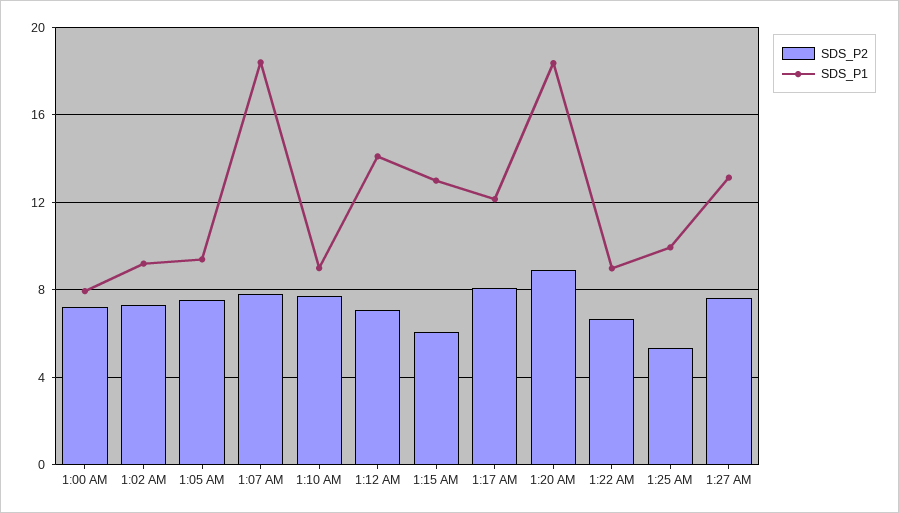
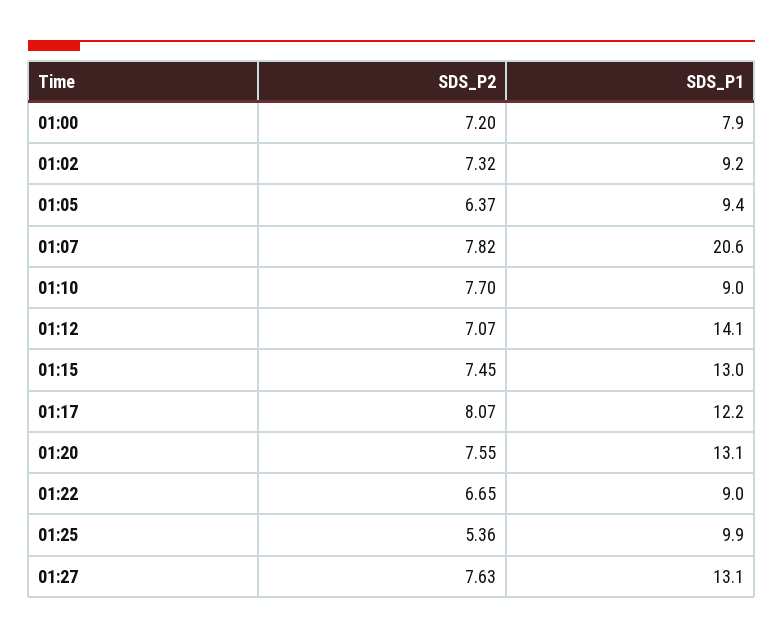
SDS_P2, 1:05 AM: 7.5 -> 6.37
SDS_P1, 1:07 AM: 18.5 -> 20.6
SDS_P2, 1:15 AM: 6 -> 7.45
SDS_P2, 1:20 AM: 9 -> 7.55
SDS_P1, 1:20 AM: 18.5 -> 13.1

